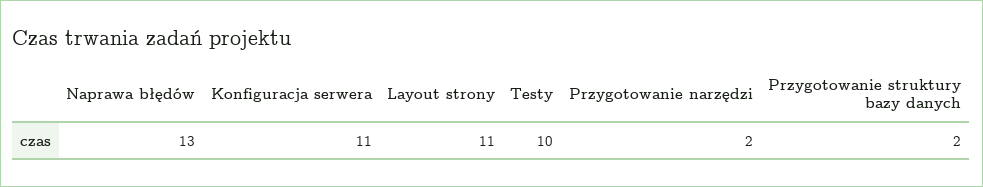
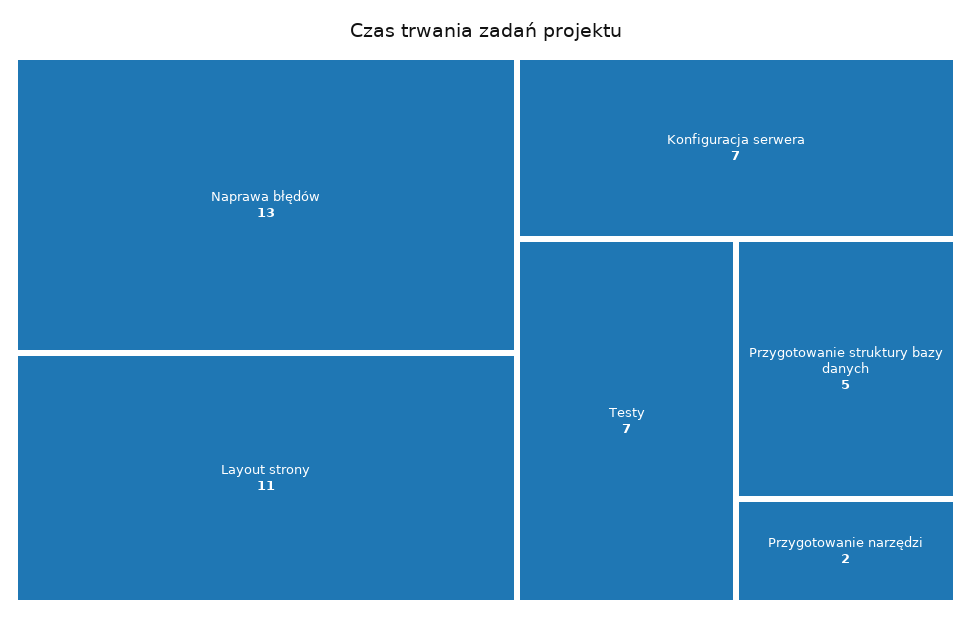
Konfiguracja serwera: 11 -> 7
Testy: 10 -> 7
Przygotowanie struktury bazy danych: 2 -> 5

